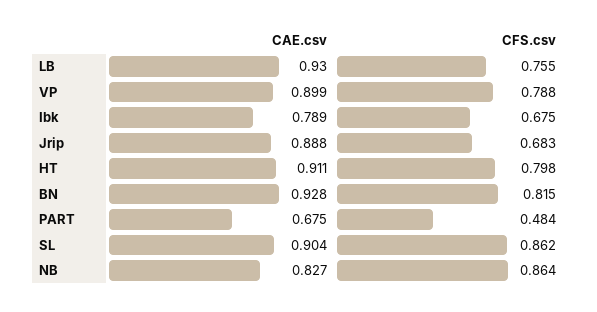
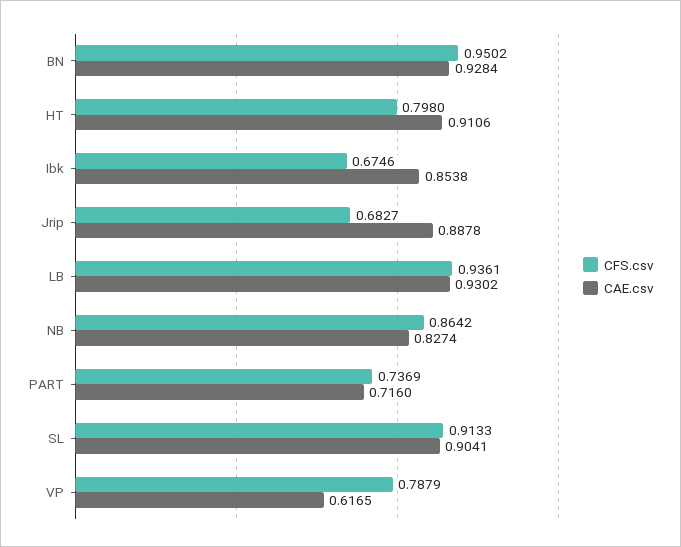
CFS.csv, LB: 0.755 -> 0.9361
CAE.csv, VP: 0.899 -> 0.6165
CAE.csv, Ibk: 0.789 -> 0.8538
CFS.csv, BN: 0.815 -> 0.9502
CAE.csv, PART: 0.675 -> 0.716
CFS.csv, PART: 0.484 -> 0.7369
CFS.csv, SL: 0.862 -> 0.9133

